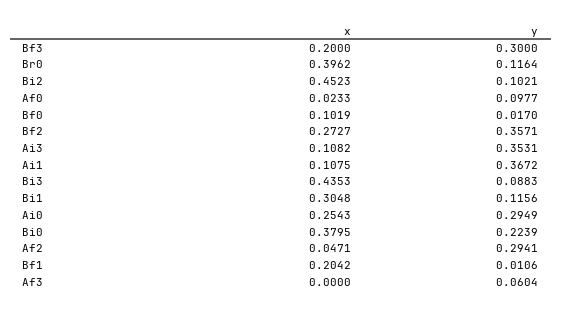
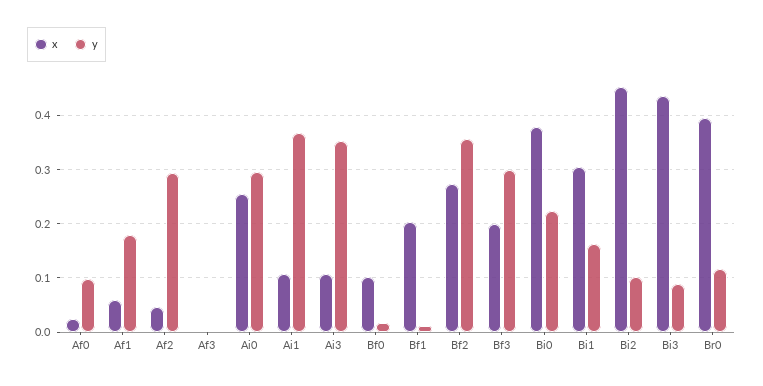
y, Bi1: 0.1156 -> 0.16
y, Af3: 0.0604 -> 0
x, Af1: none -> 0.06
y, Af1: none -> 0.18

